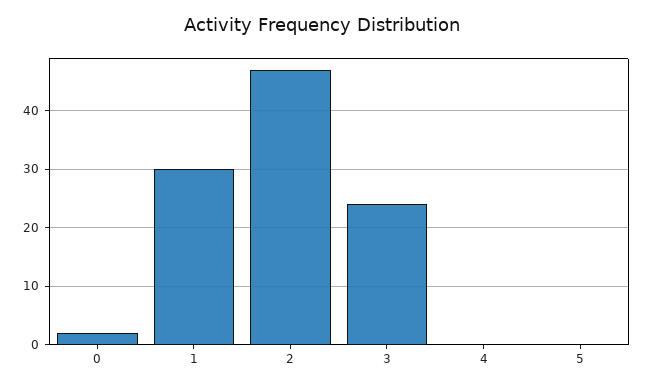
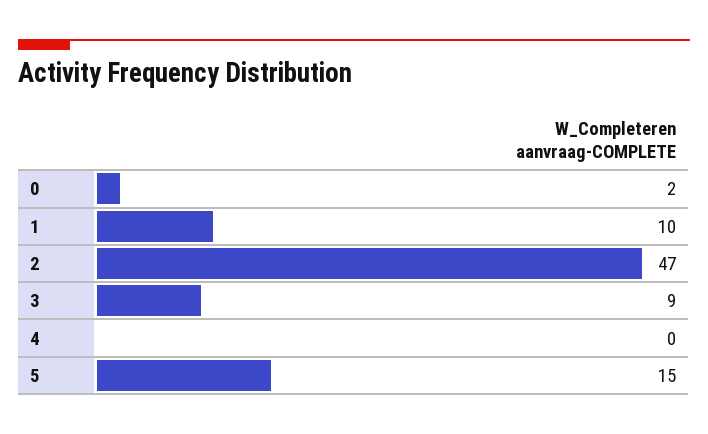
1: 30 -> 10
3: 25 -> 9
5: 0 -> 15

